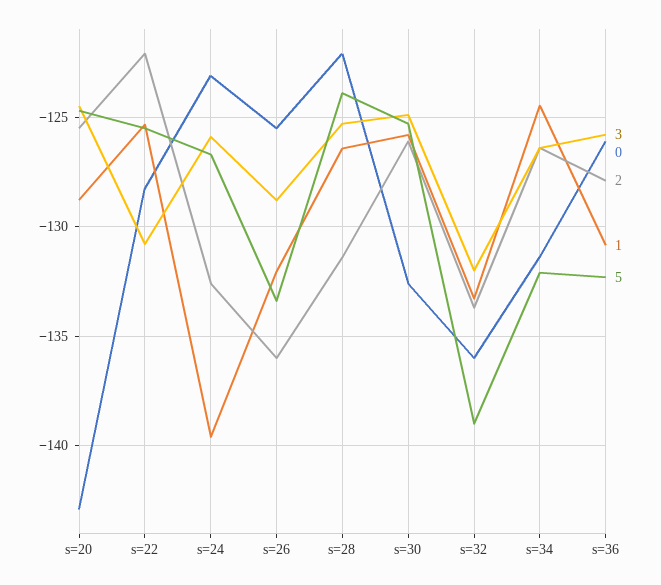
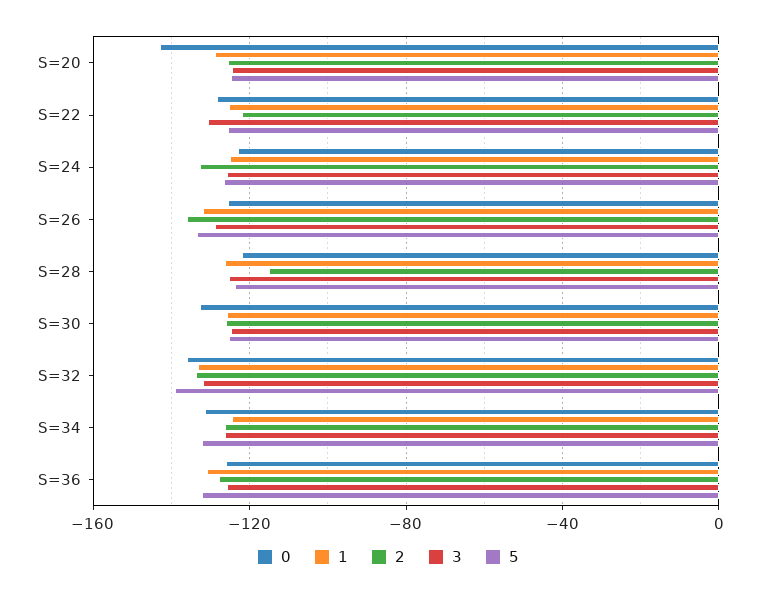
1, s=24: -139.5 -> -125
2, s=28: -131.5 -> -115

